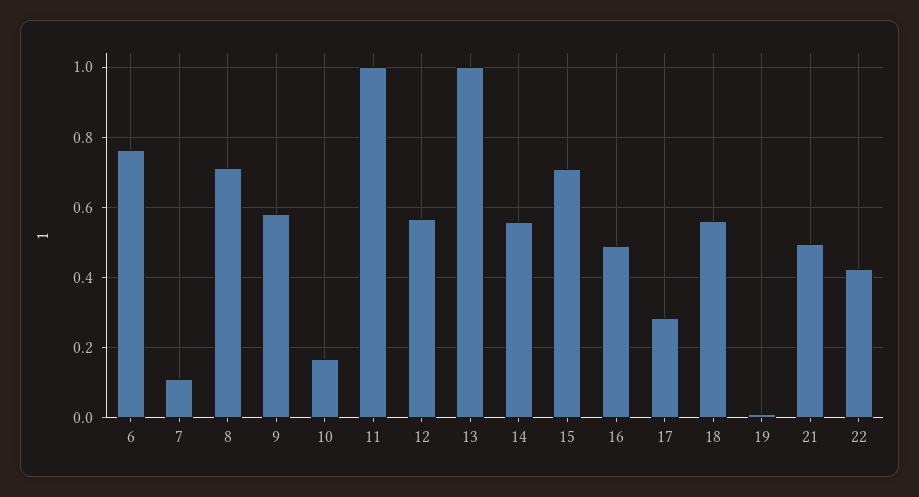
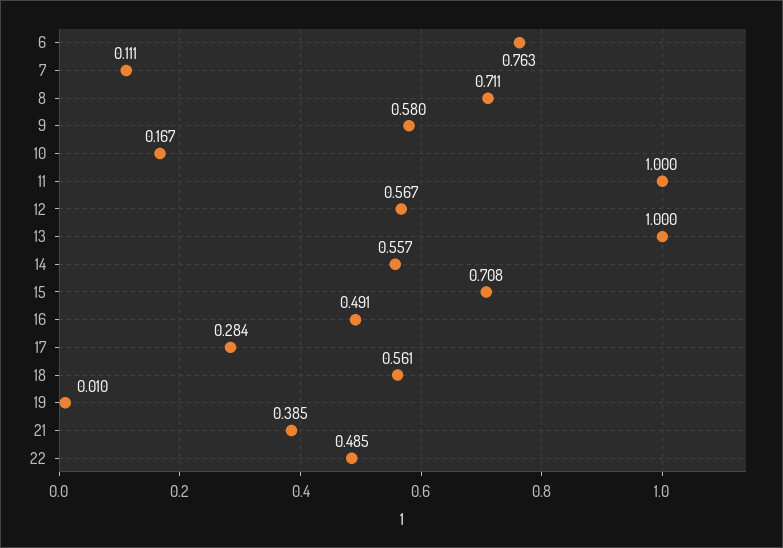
21: 0.5 -> 0.385
22: 0.42 -> 0.485

